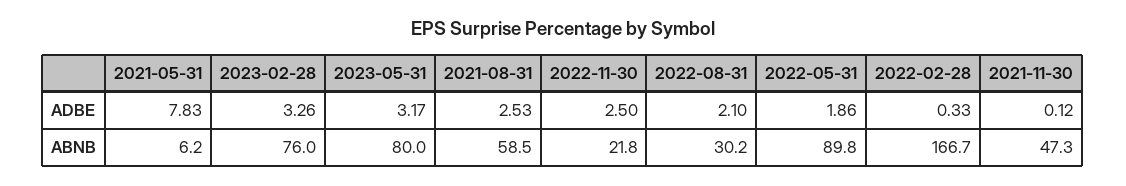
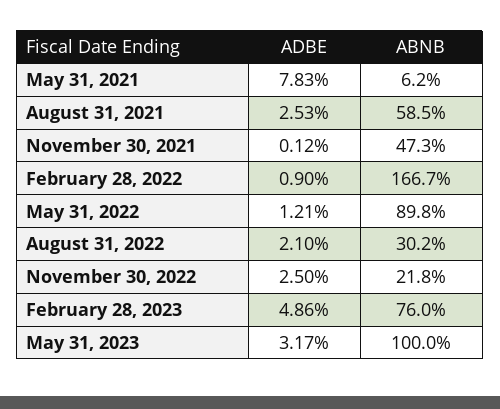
2023-02-28, ADBE: 3.26 -> 4.86
2022-05-31, ADBE: 1.86 -> 1.21
2022-02-28, ADBE: 0.33 -> 0.9
2023-05-31, ABNB: 80 -> 100

